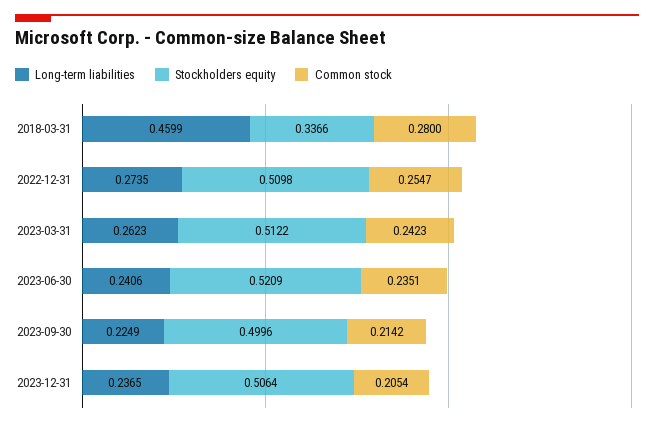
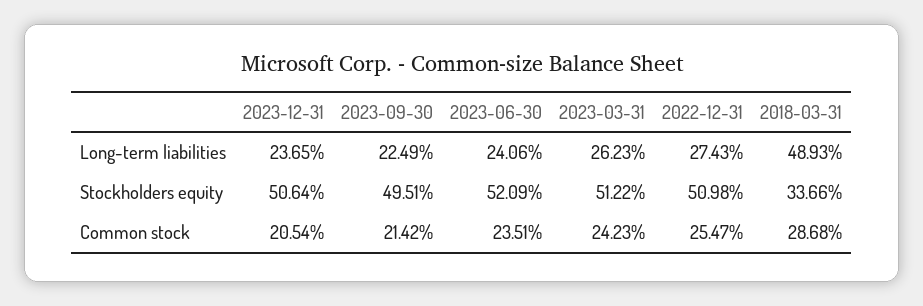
Long-term liabilities, 2018-03-31: 0.4599 -> 0.4893
Common stock, 2018-03-31: 0.28 -> 0.2868
Long-term liabilities, 2022-12-31: 0.2735 -> 0.2743
Stockholders equity, 2023-09-30: 0.4996 -> 0.4951

